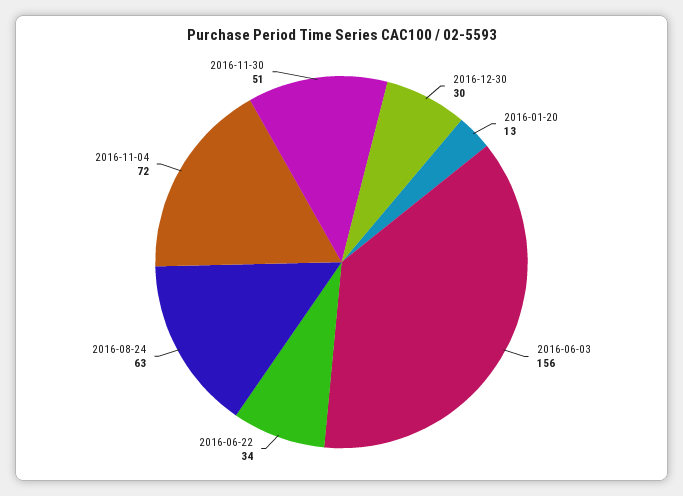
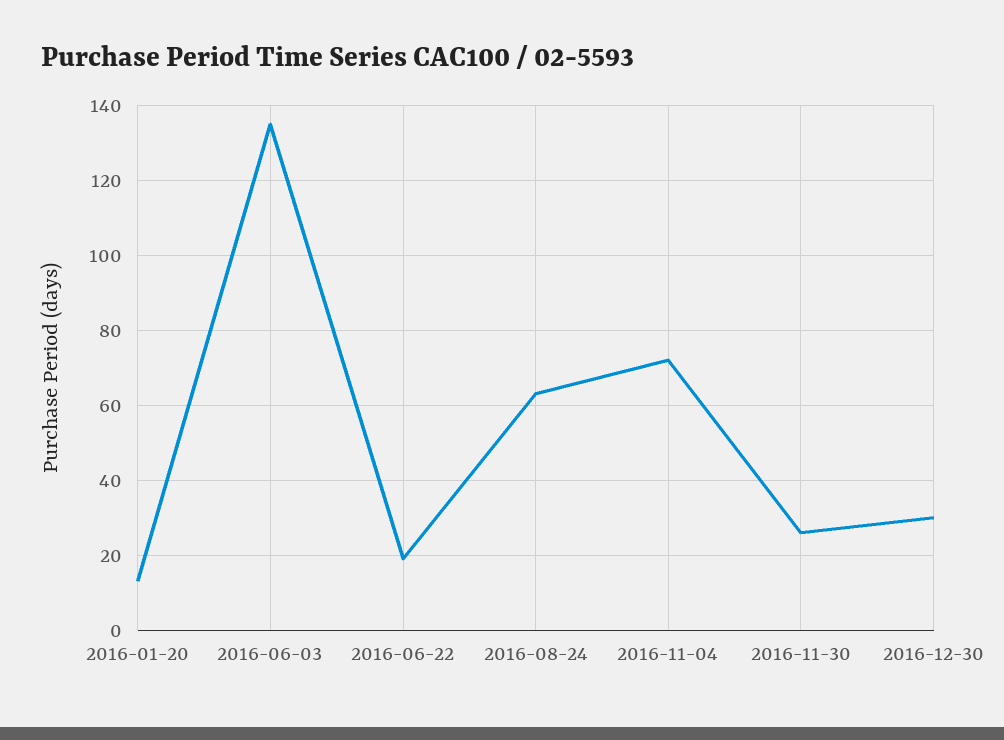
2016-06-03: 156 -> 135
2016-06-22: 34 -> 20
2016-11-30: 51 -> 25

